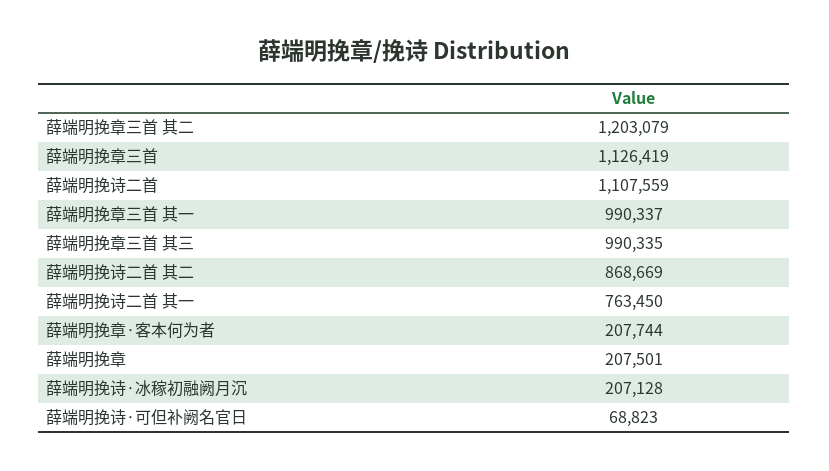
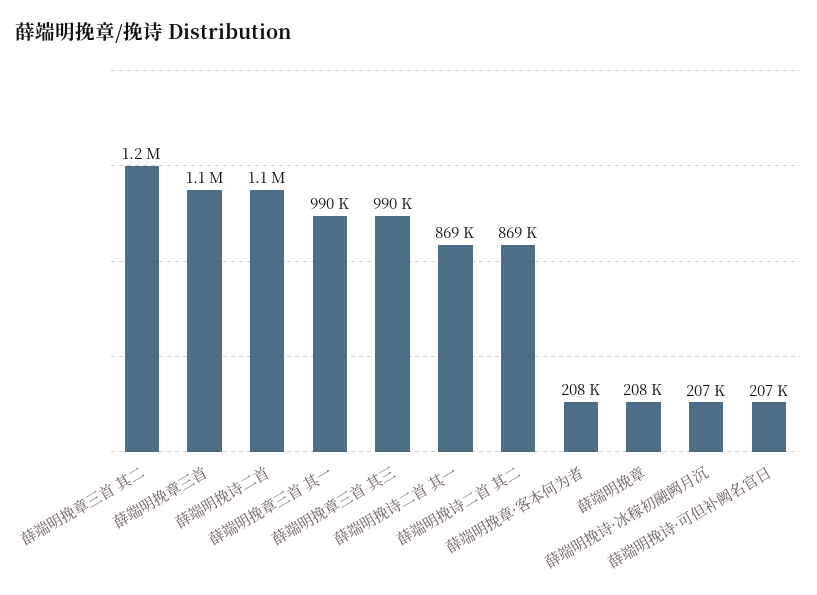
薛端明挽诗二首 其一: 763450 -> 869000
薛端明挽诗·可但补阙名官日: 68823 -> 207000

